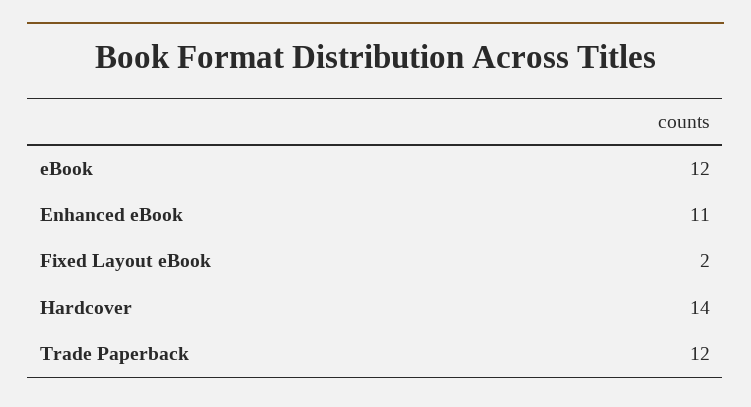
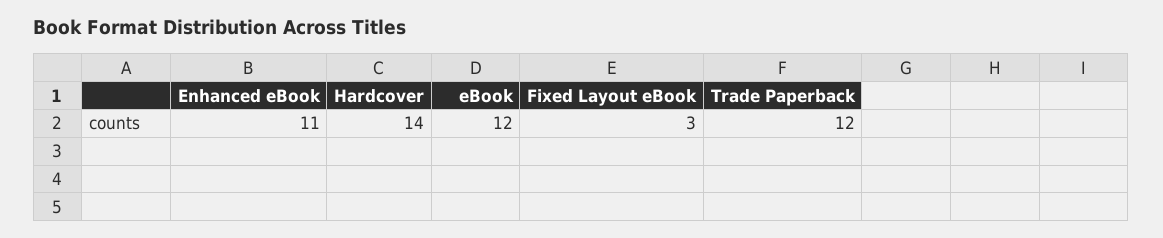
Fixed Layout eBook: 2 -> 3

